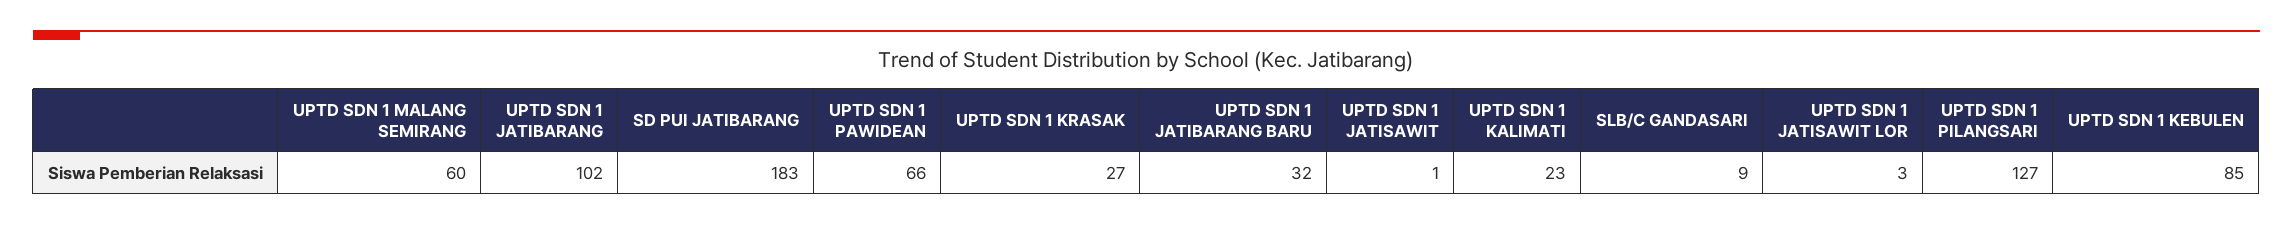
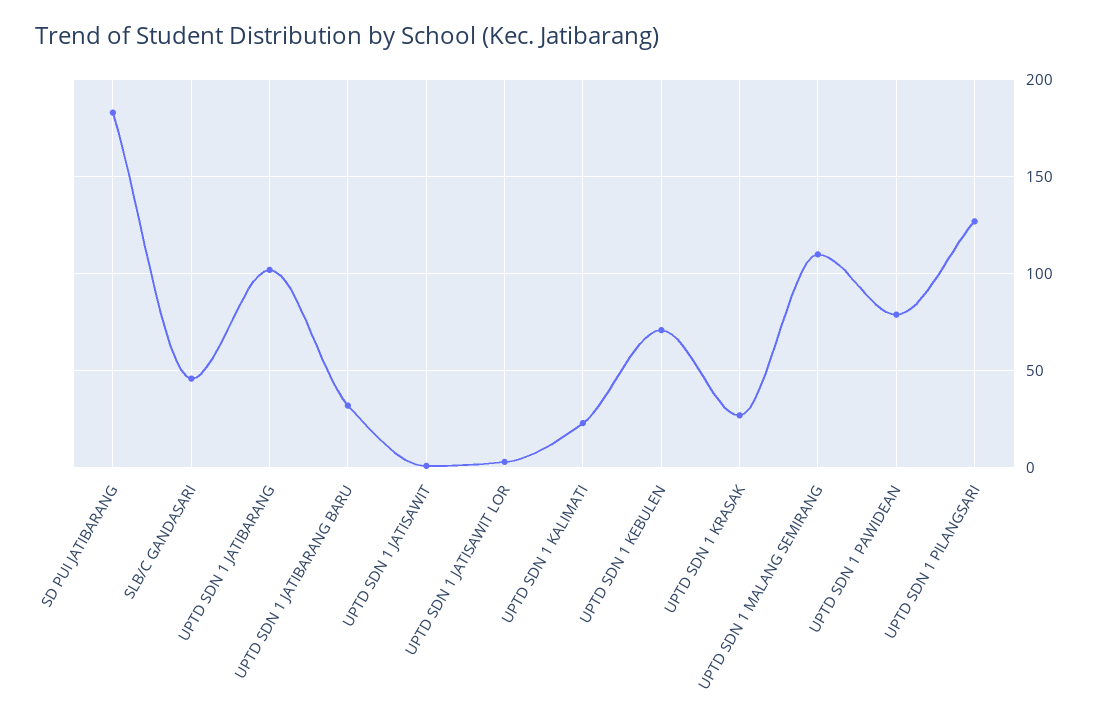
UPTD SDN 1 MALANG SEMIRANG: 60 -> 110
UPTD SDN 1 PAWIDEAN: 66 -> 80
SLB/C GANDASARI: 9 -> 45
UPTD SDN 1 KEBULEN: 85 -> 70

